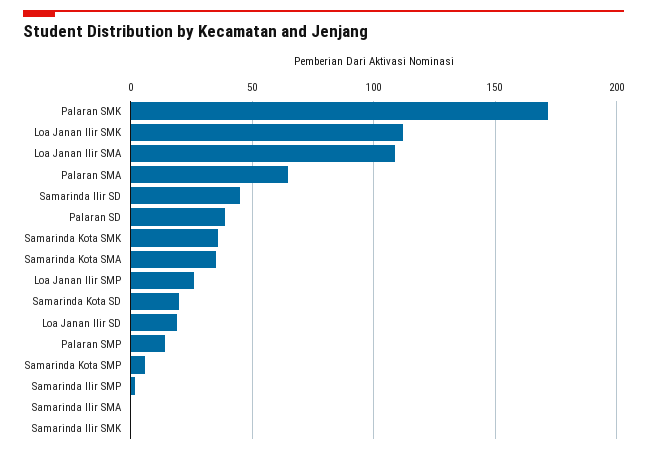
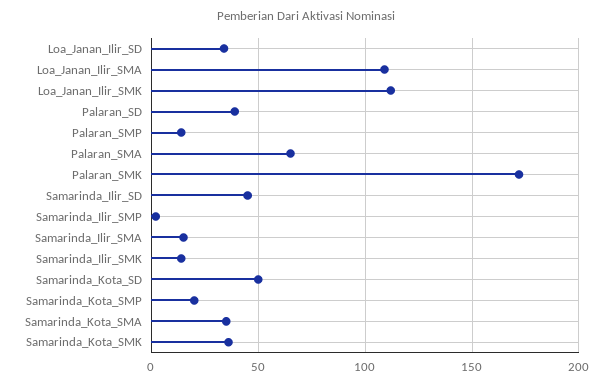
Loa Janan Ilir SMP: 25 -> none
Samarinda Kota SD: 20 -> 50
Loa Janan Ilir SD: 20 -> 35
Samarinda Kota SMP: 5 -> 20
Samarinda Ilir SMA: 0 -> 15
Samarinda Ilir SMK: 0 -> 15

